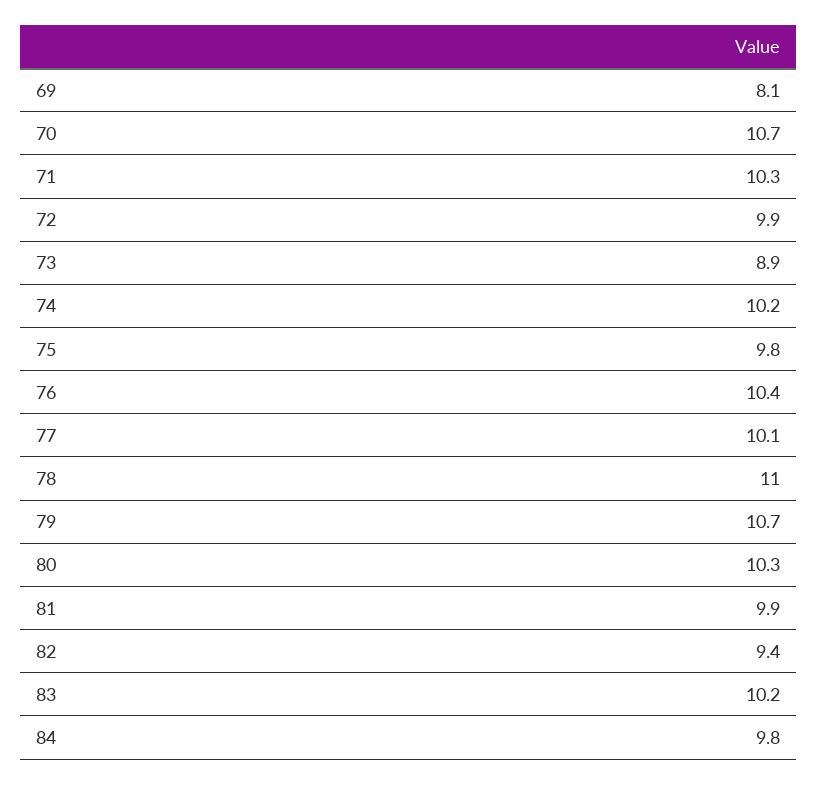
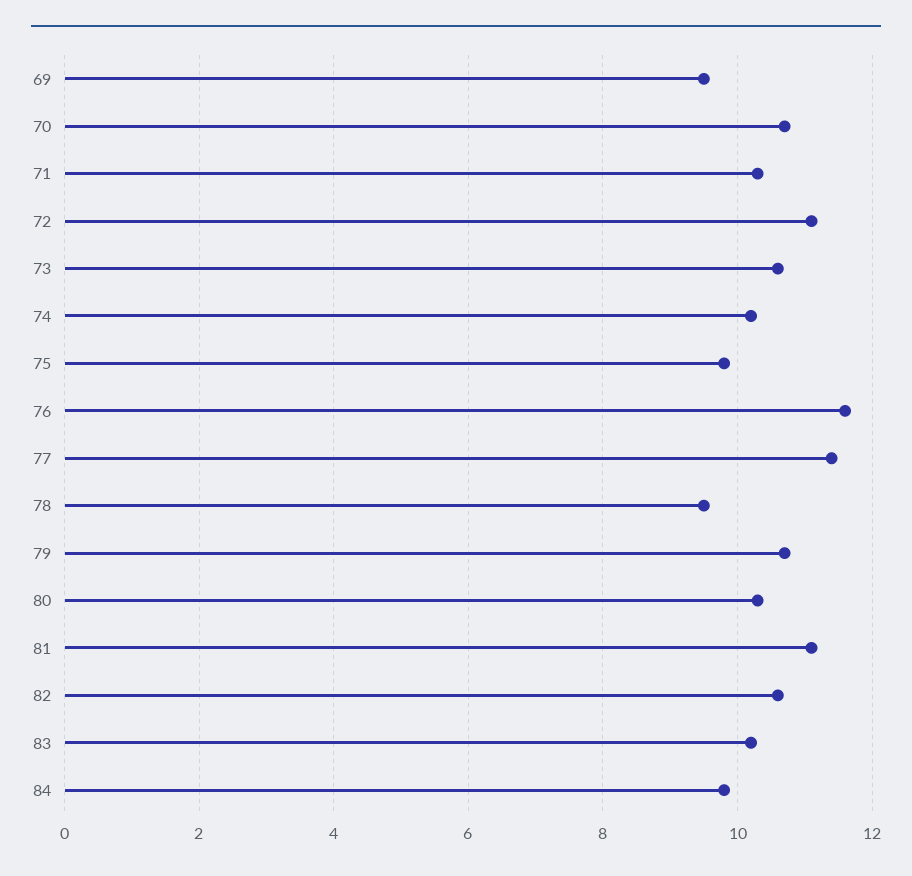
69: 8.1 -> 9.5
72: 9.9 -> 11
73: 8.9 -> 10.5
76: 10.4 -> 11.5
77: 10.1 -> 11.5
78: 11 -> 9.5
81: 9.9 -> 11
82: 9.4 -> 10.5

